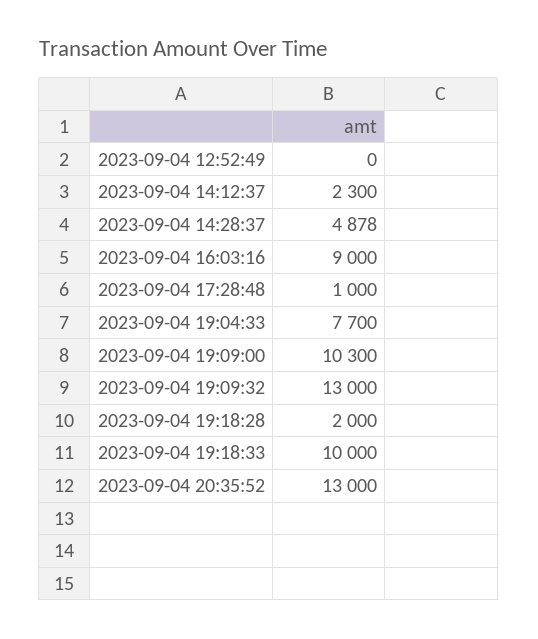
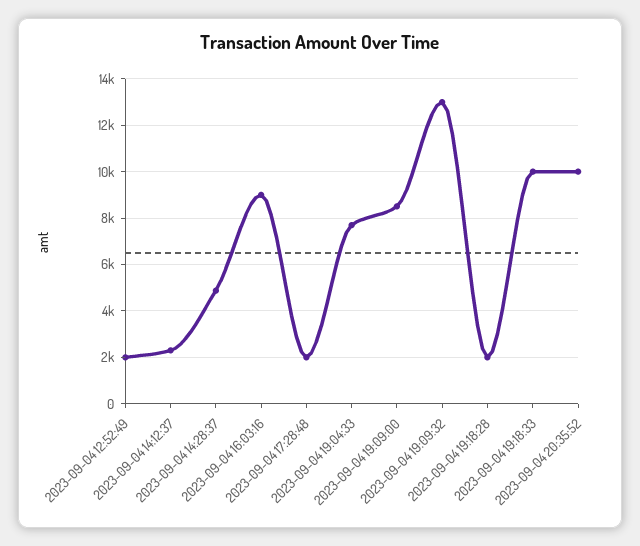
2023-09-04 12:52:49: 0 -> 2000
2023-09-04 17:28:48: 1000 -> 2000
2023-09-04 19:09:00: 10300 -> 8500
2023-09-04 20:35:52: 13000 -> 10000

